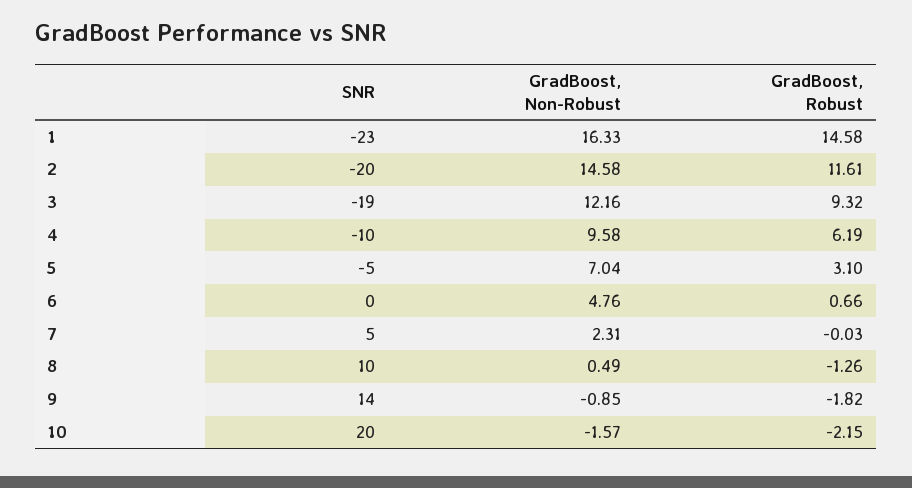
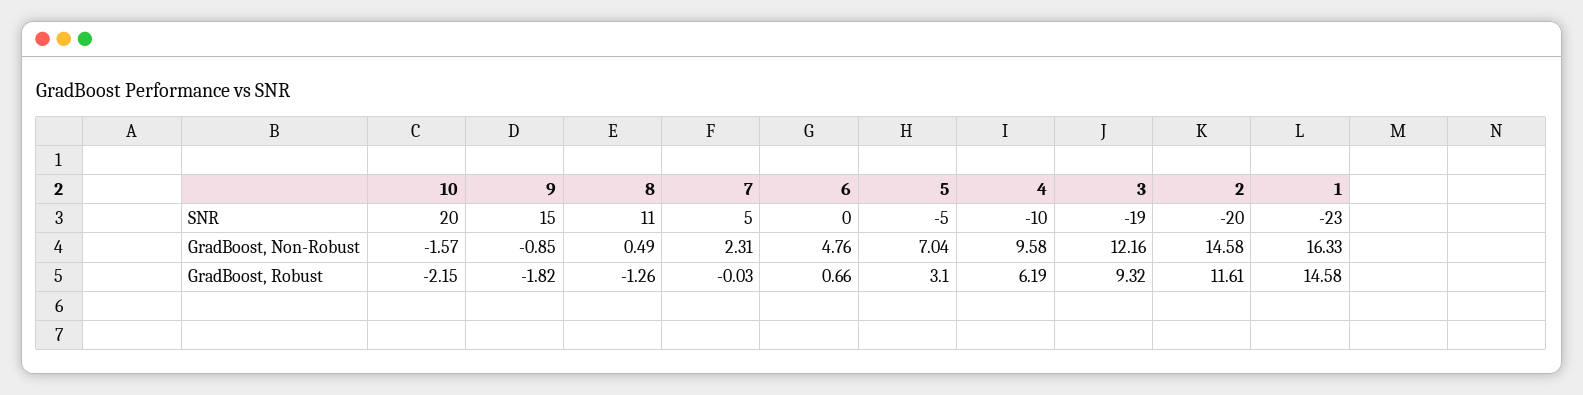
SNR, 8: 10 -> 11
SNR, 9: 14 -> 15

